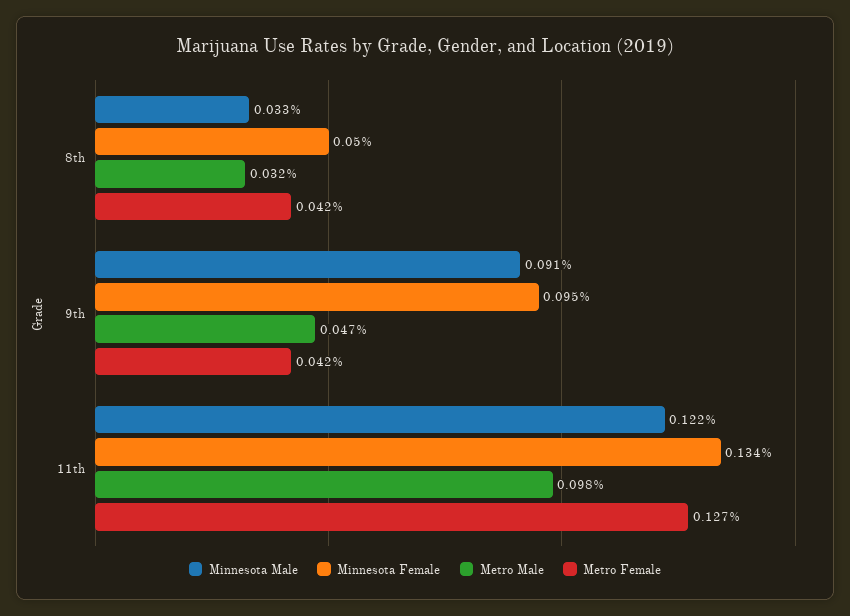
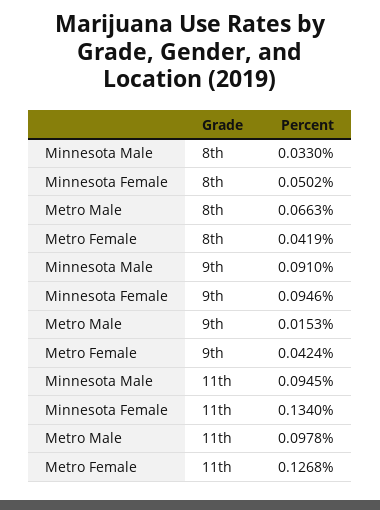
Metro Male, 8th: 0.032 -> 0.0663
Metro Male, 9th: 0.047 -> 0.0153
Minnesota Male, 11th: 0.122 -> 0.0945

